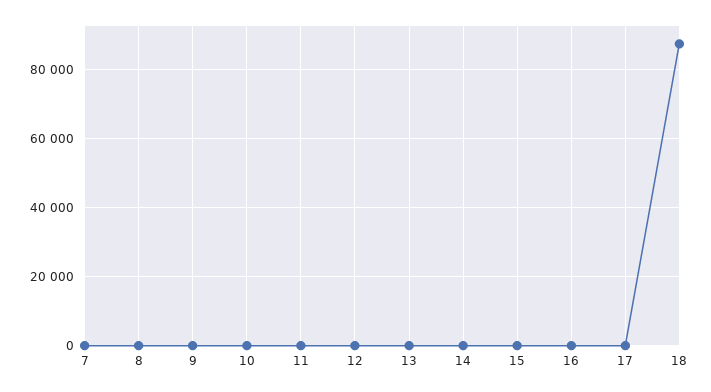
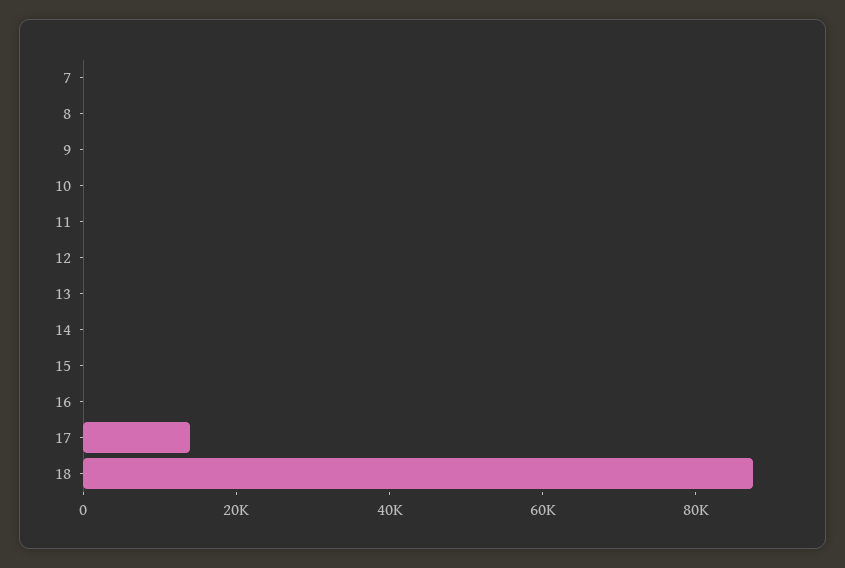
17: 0 -> 15000

